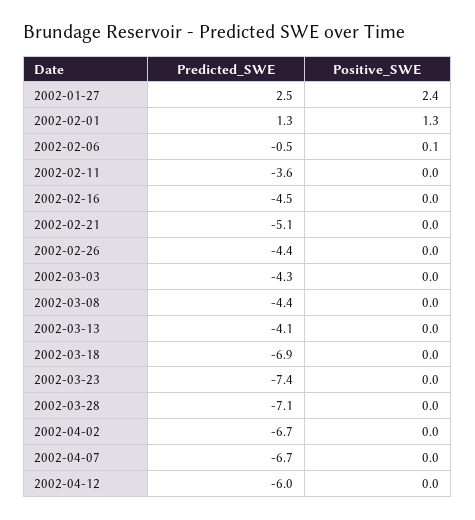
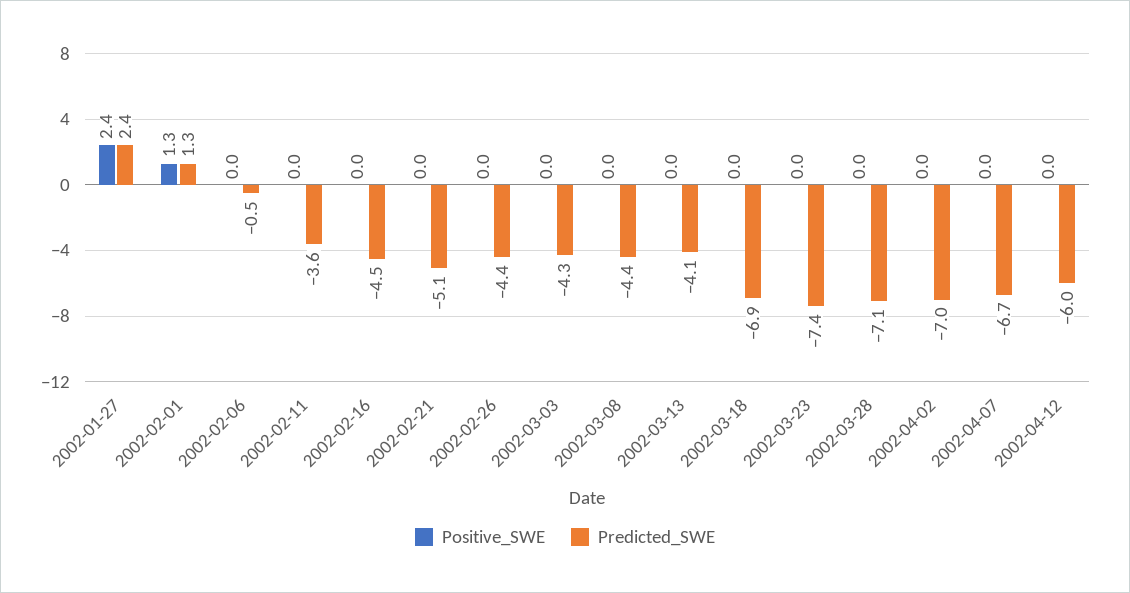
Predicted_SWE, 2002-01-27: 2.5 -> 2.4
Positive_SWE, 2002-02-06: 0.1 -> 0
Predicted_SWE, 2002-04-02: -6.7 -> -7

